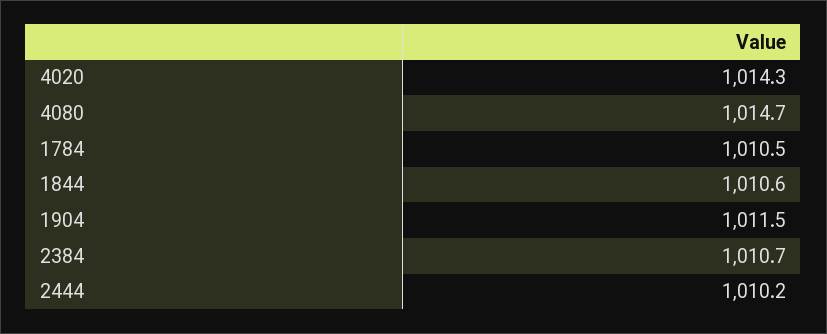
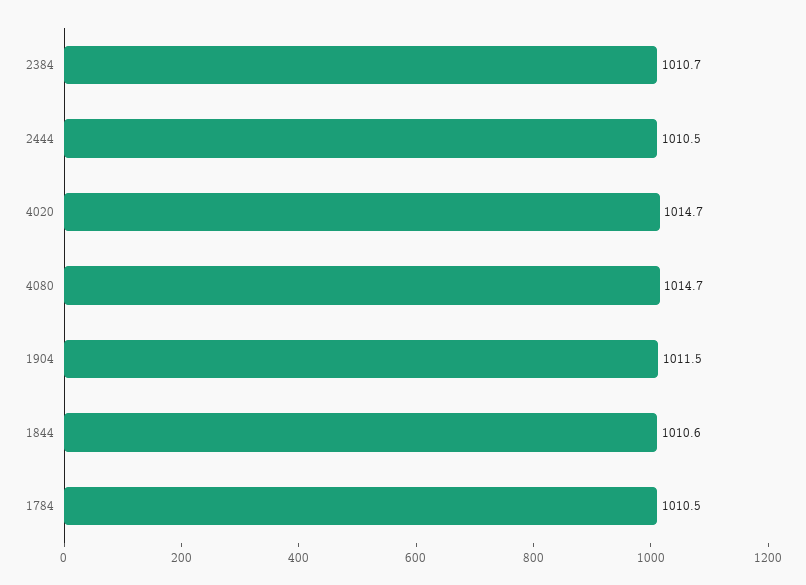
4020: 1014.3 -> 1014.7
2444: 1010.2 -> 1010.5

